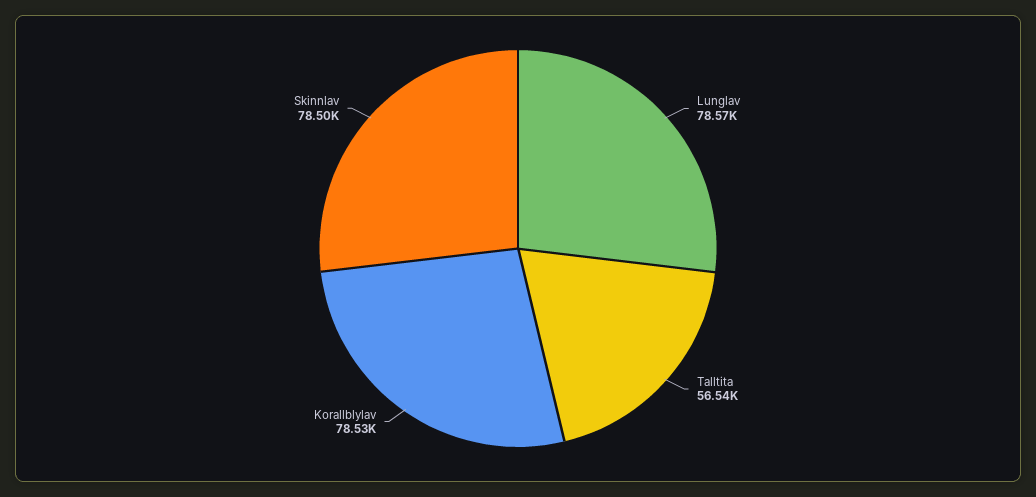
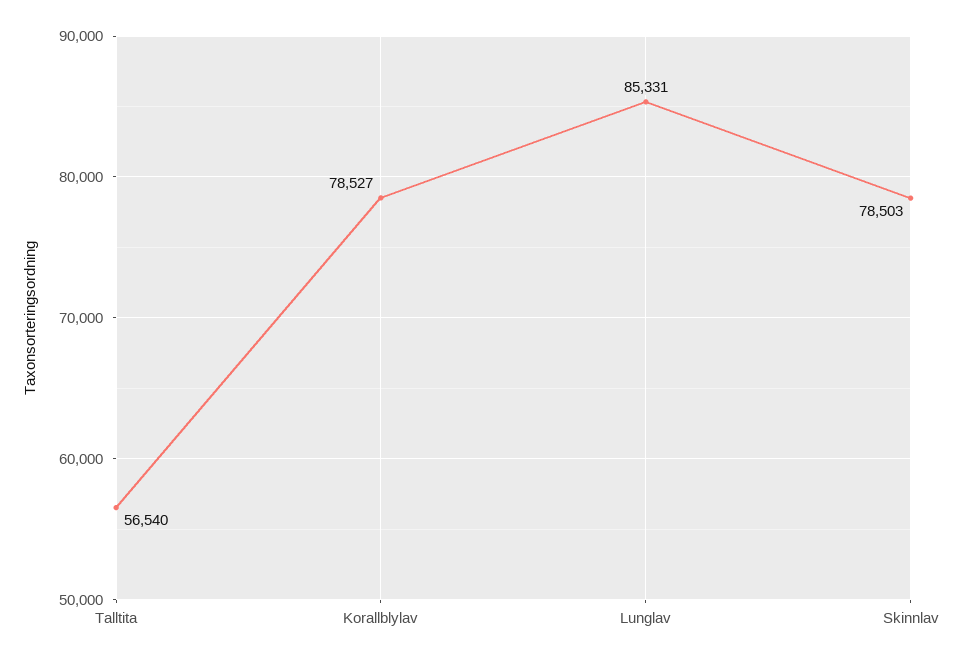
Lunglav: 78570 -> 85331

